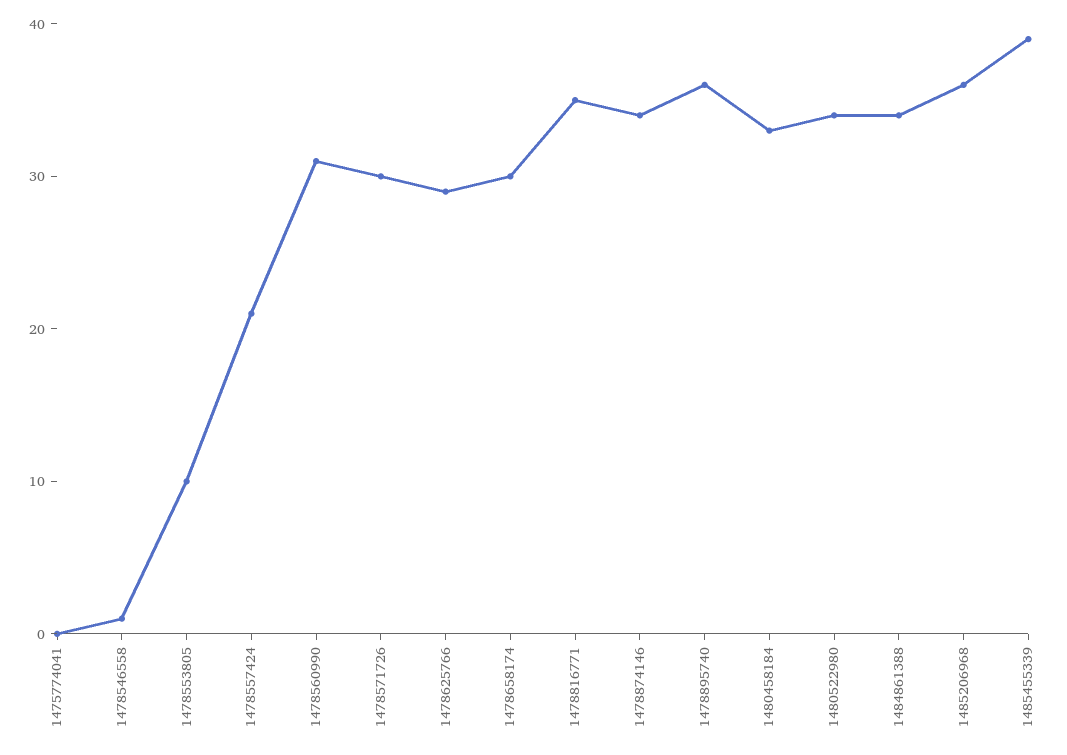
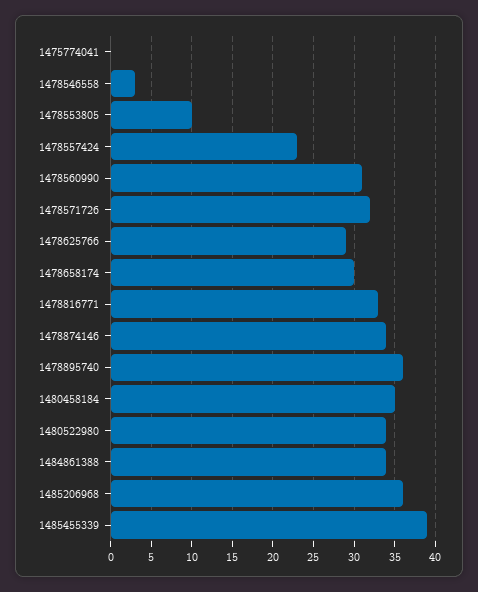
1478546558: 1 -> 3
1478557424: 21 -> 23
1478571726: 30 -> 32
1478816771: 35 -> 33
1480458184: 33 -> 35

